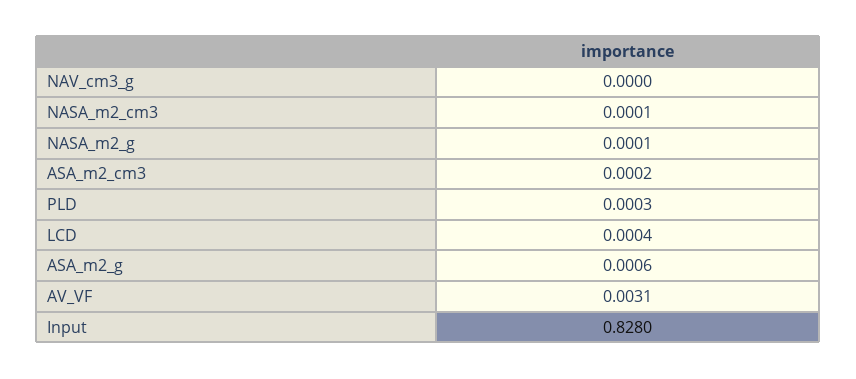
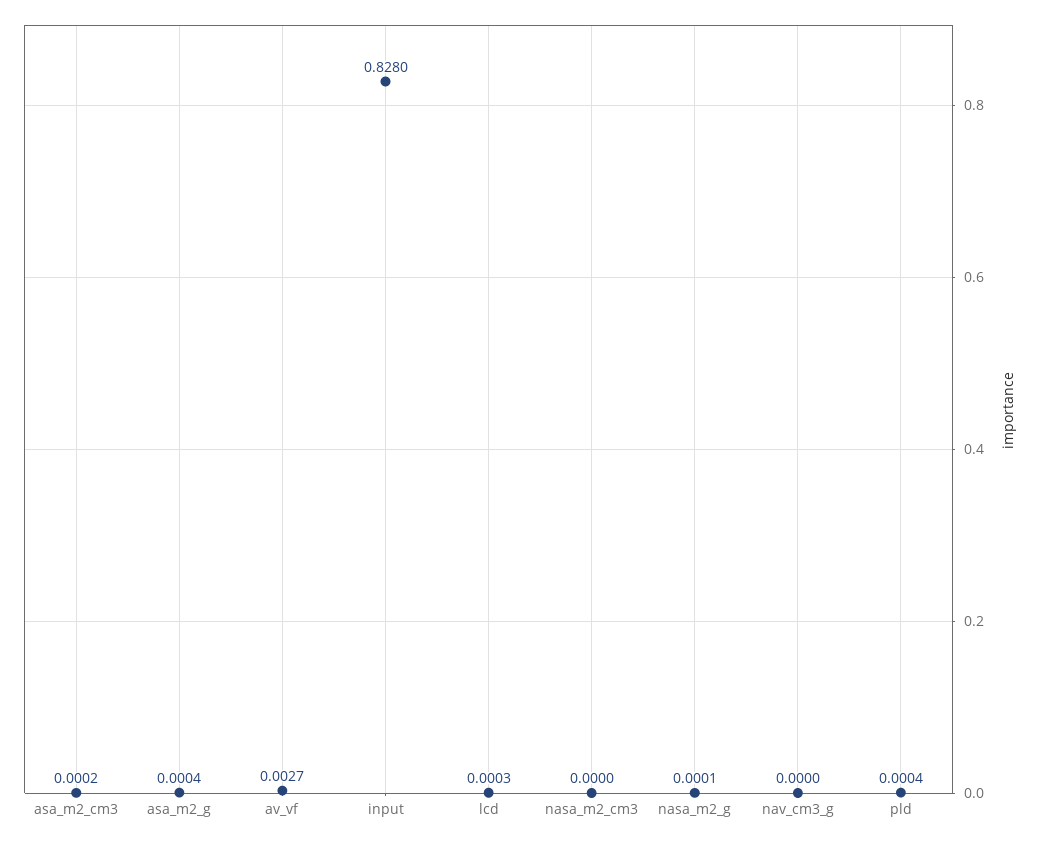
NASA_m2_cm3: 0.0001 -> 0
PLD: 0.0003 -> 0.0004
LCD: 0.0004 -> 0.0003
ASA_m2_g: 0.0006 -> 0.0004
AV_VF: 0.0031 -> 0.0027

